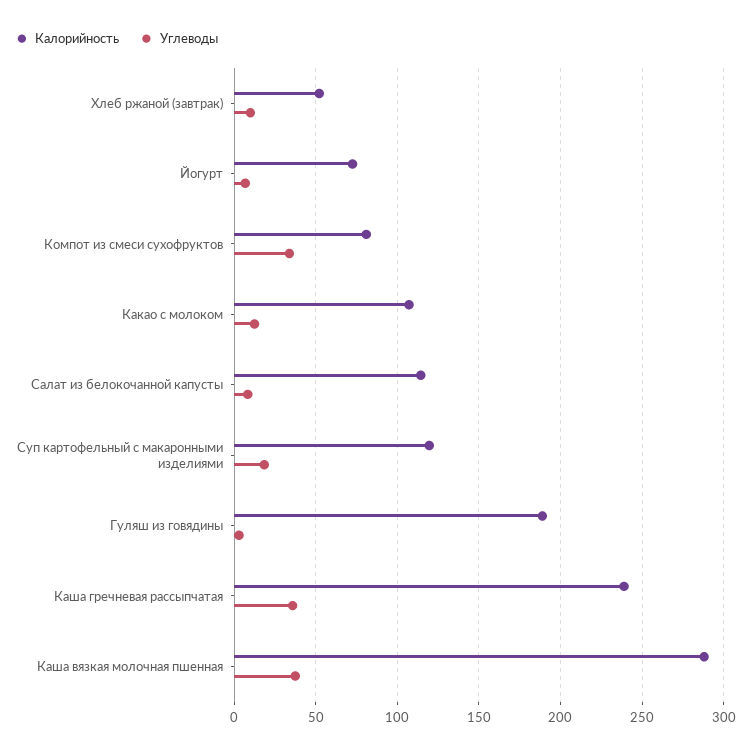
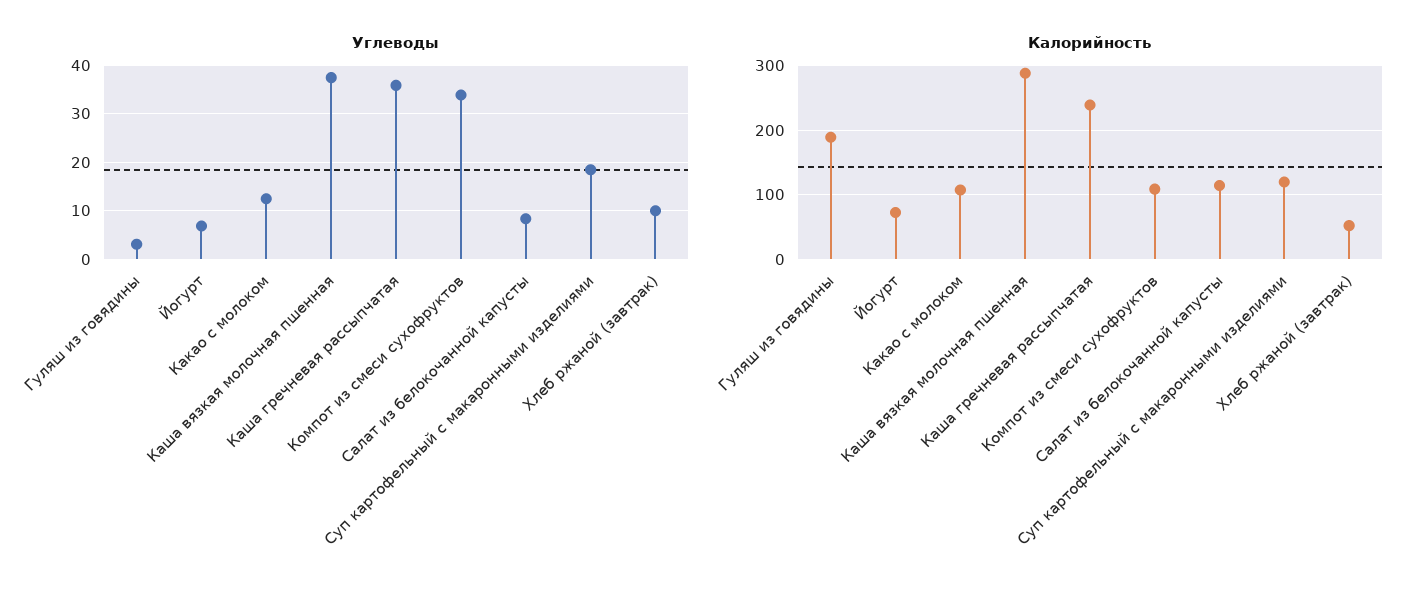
Калорийность, Компот из смеси сухофруктов: 80 -> 110

